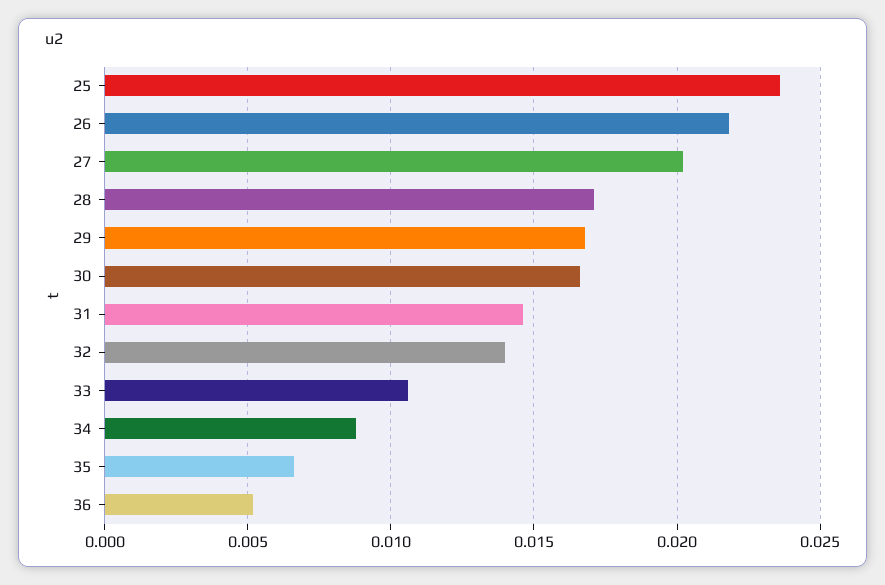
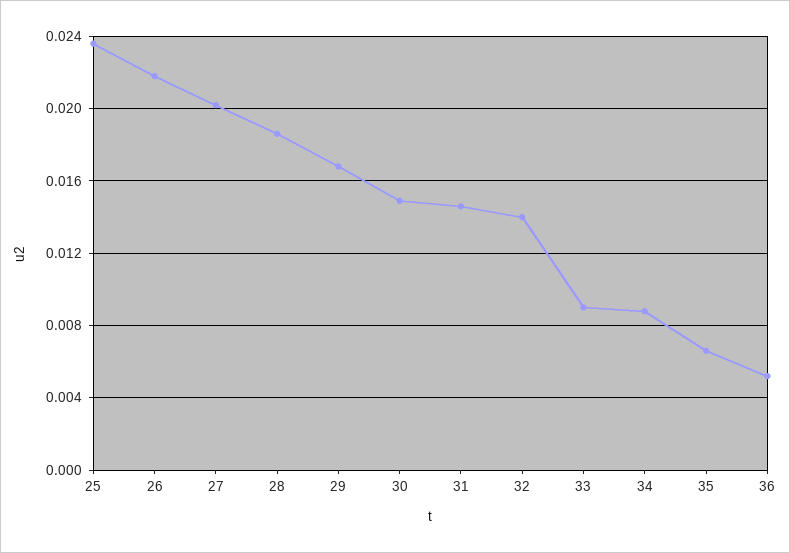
28: 0.017 -> 0.0185
30: 0.0165 -> 0.015
33: 0.0105 -> 0.009

